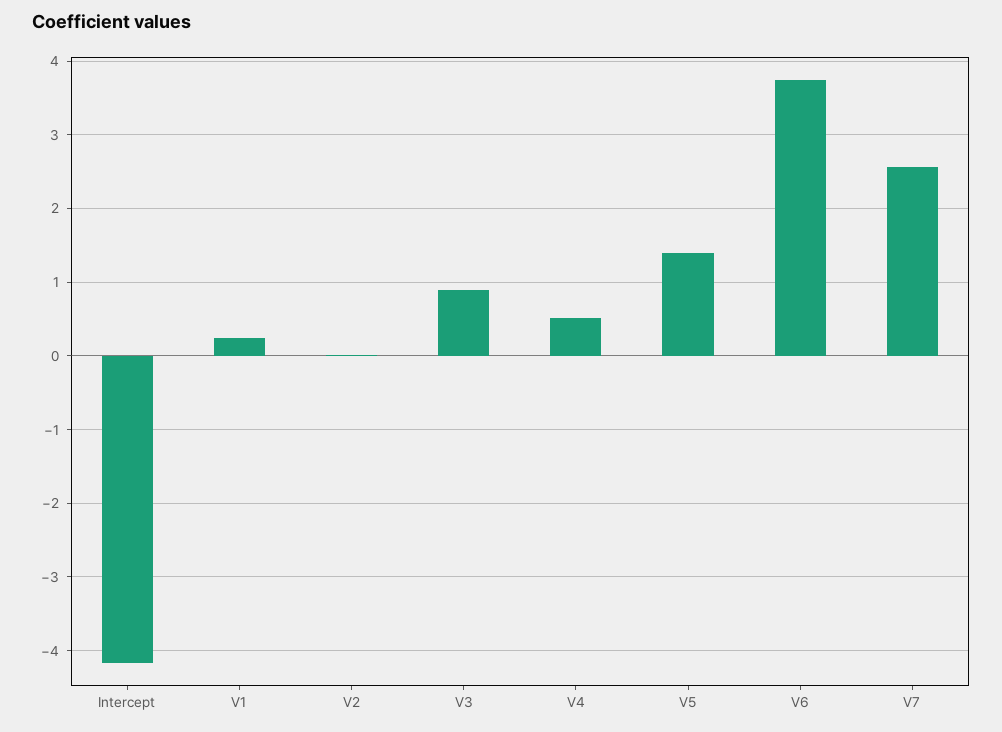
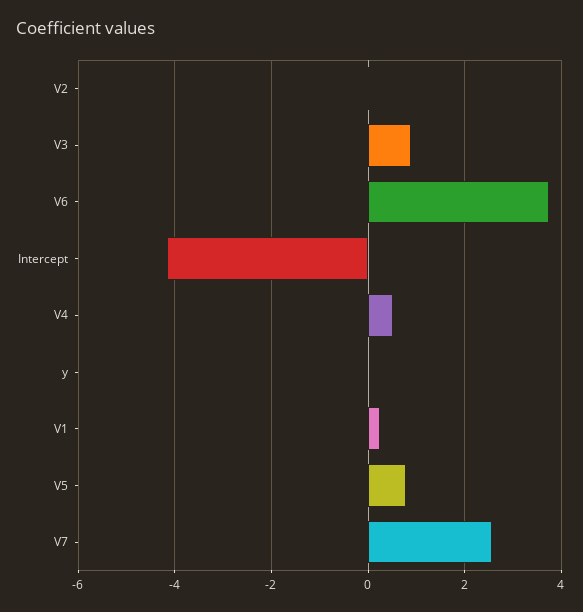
V5: 1.4 -> 0.8
y: none -> 0

